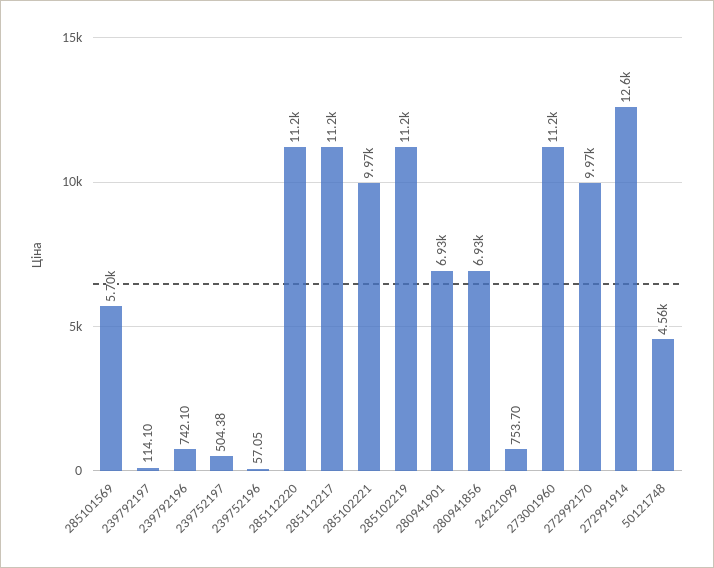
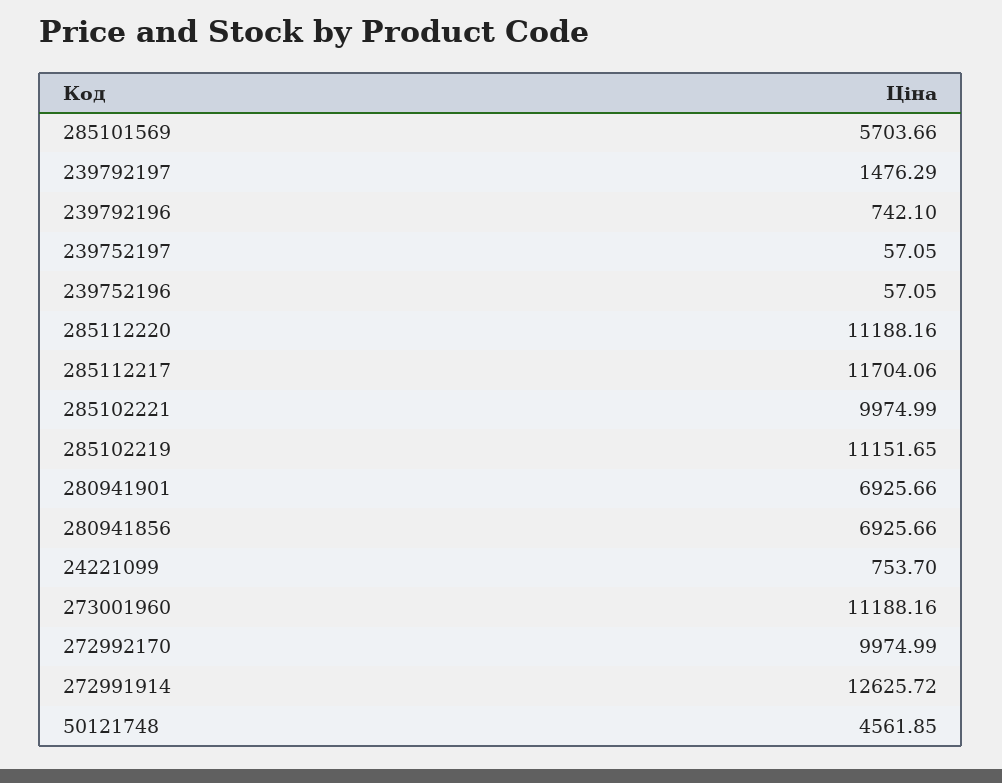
239792197: 114.1 -> 1476.29
239752197: 504.38 -> 57.05
285112217: 11200 -> 11704.06

